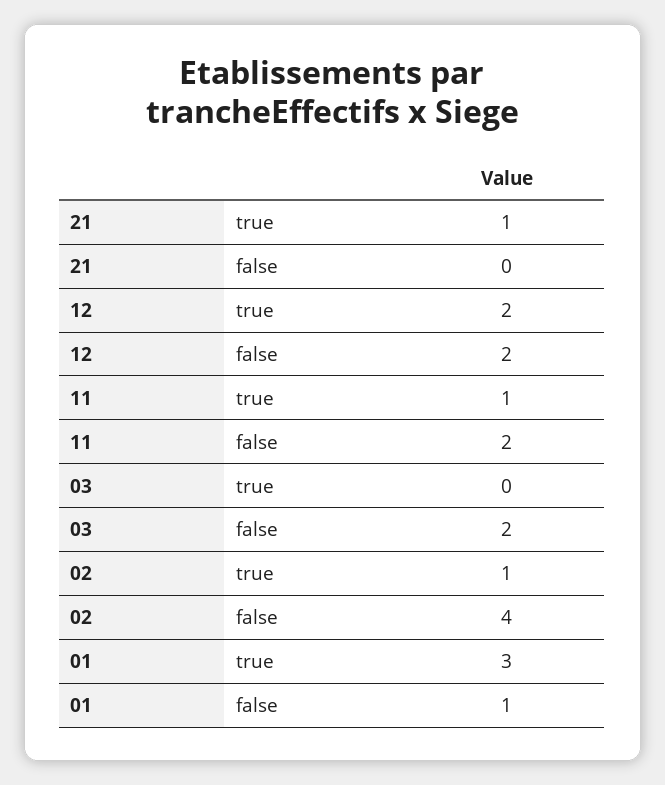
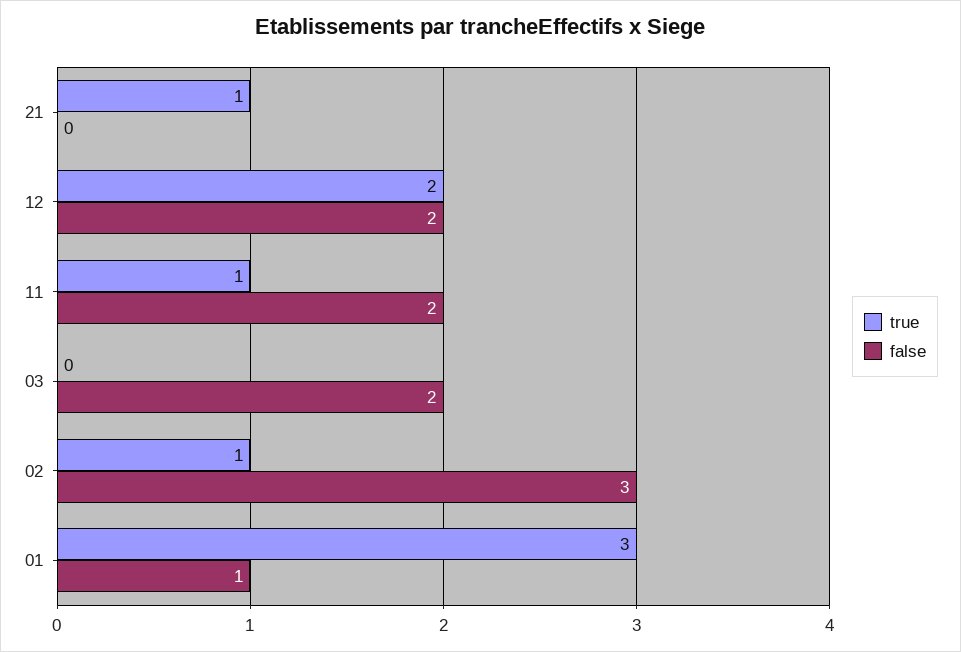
false, 02: 4 -> 3

